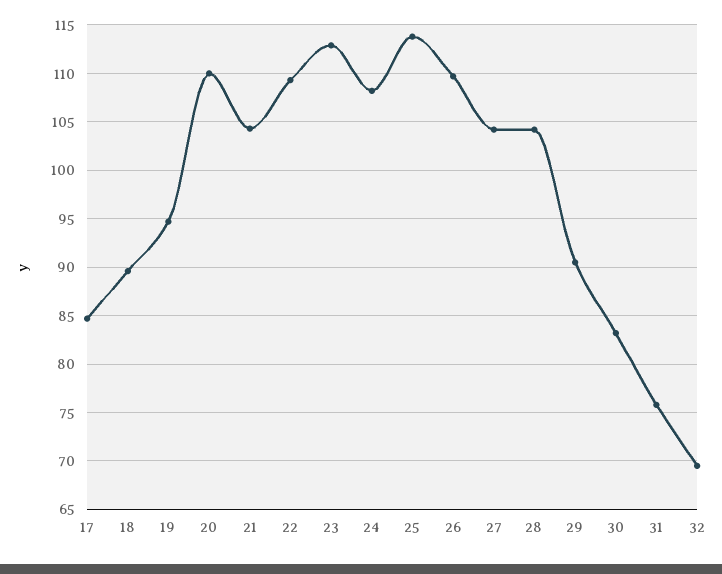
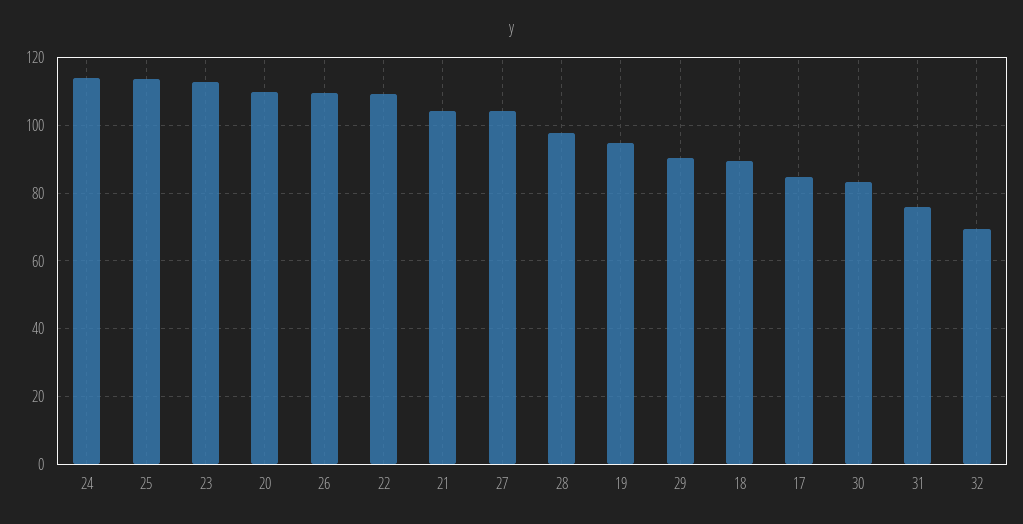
24: 108 -> 114
28: 104 -> 98

